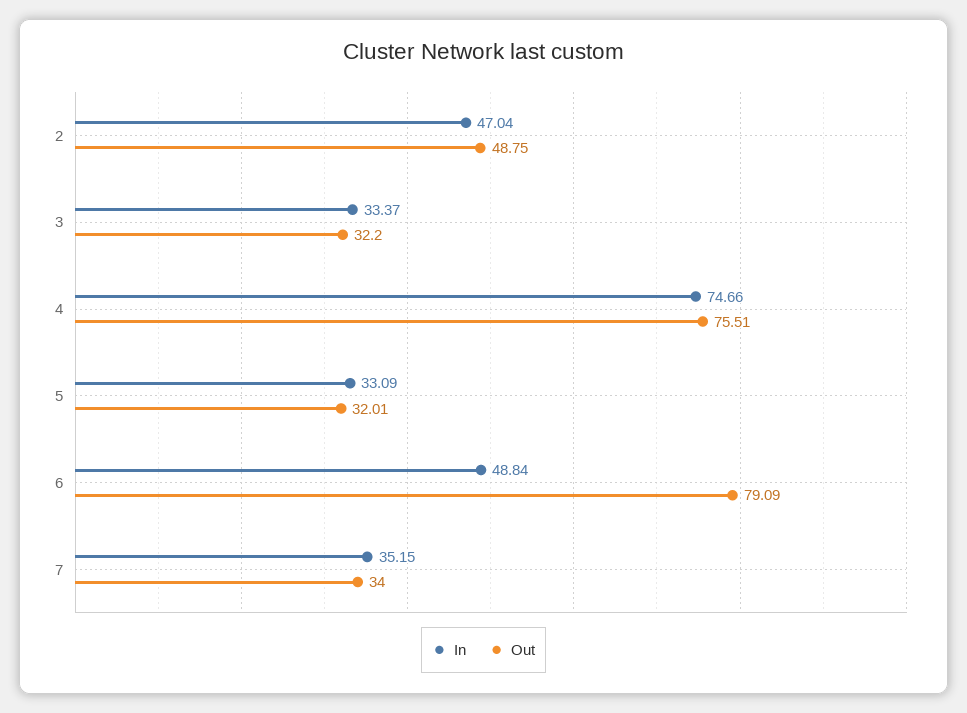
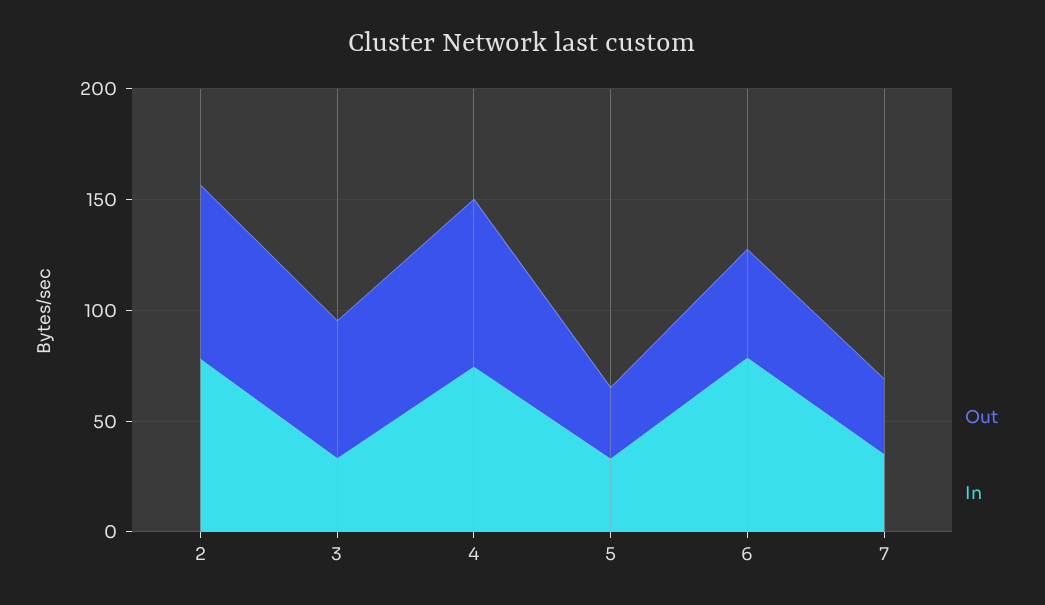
In, 2: 47.04 -> 80
Out, 2: 48.75 -> 80
Out, 3: 32.2 -> 60
In, 6: 48.84 -> 80
Out, 6: 79.09 -> 50

